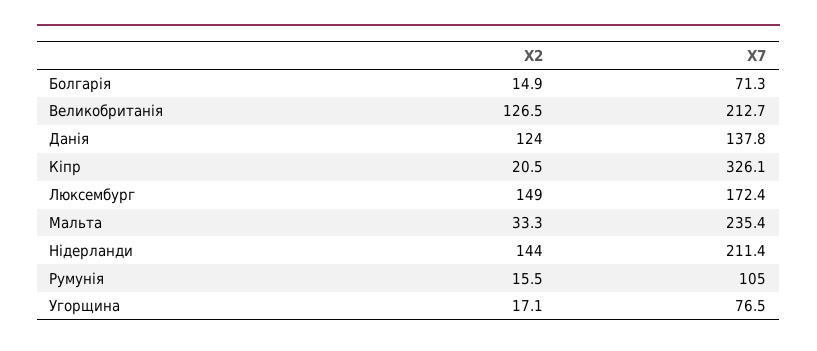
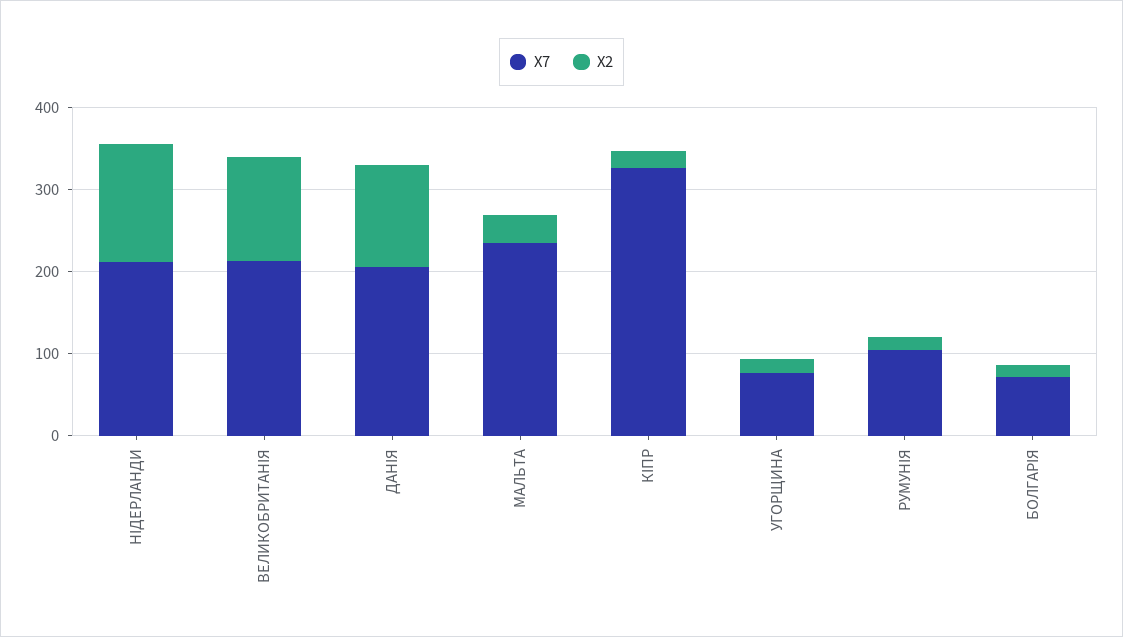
Х7, Данія: 137.8 -> 200
Х2, Люксембург: 149 -> none
Х7, Люксембург: 172.4 -> none

